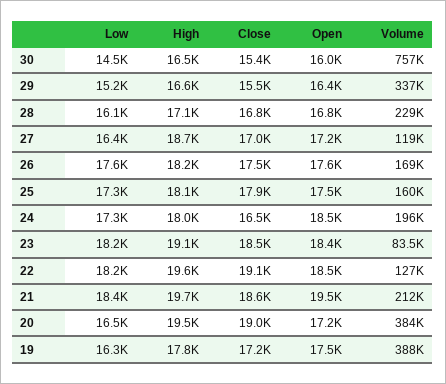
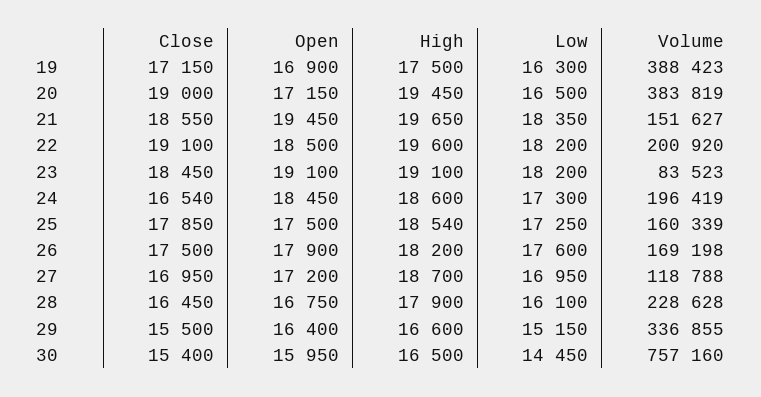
High, 28: 17100 -> 17900
Close, 28: 16800 -> 16450
Low, 27: 16400 -> 16950
Open, 26: 17600 -> 17900
High, 25: 18100 -> 18540
High, 24: 18000 -> 18600
Open, 23: 18400 -> 19100
Volume, 22: 127000 -> 200920
Volume, 21: 212000 -> 151627
High, 19: 17800 -> 17500
Open, 19: 17500 -> 16900

